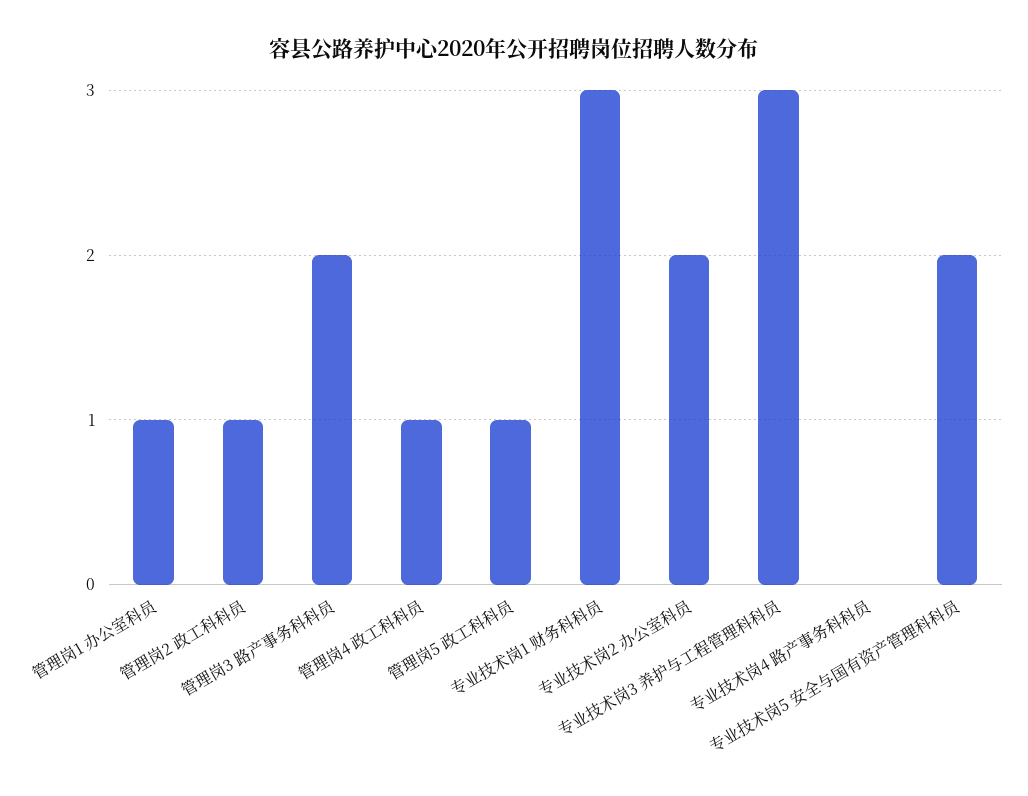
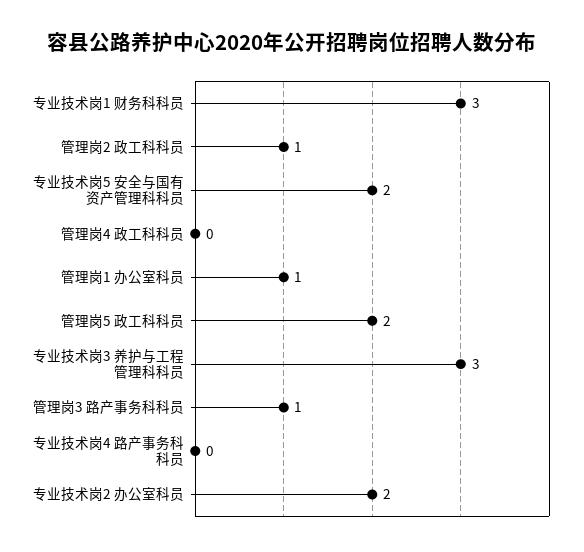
管理岗3 路产事务科科员: 2 -> 1
管理岗4 政工科科员: 1 -> 0
管理岗5 政工科科员: 1 -> 2

